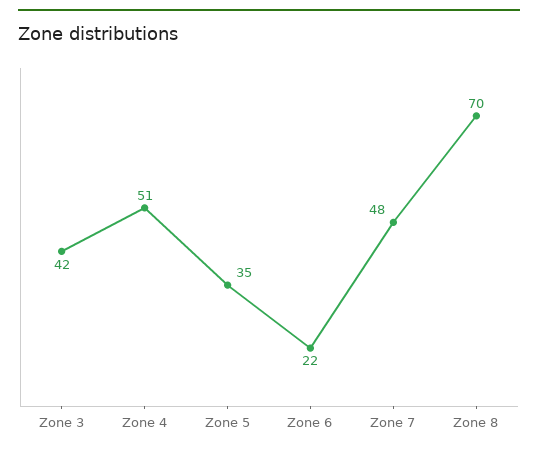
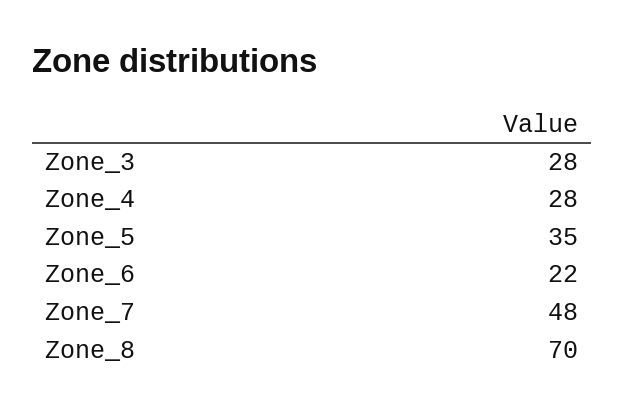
Zone 3: 42 -> 28
Zone 4: 51 -> 28

